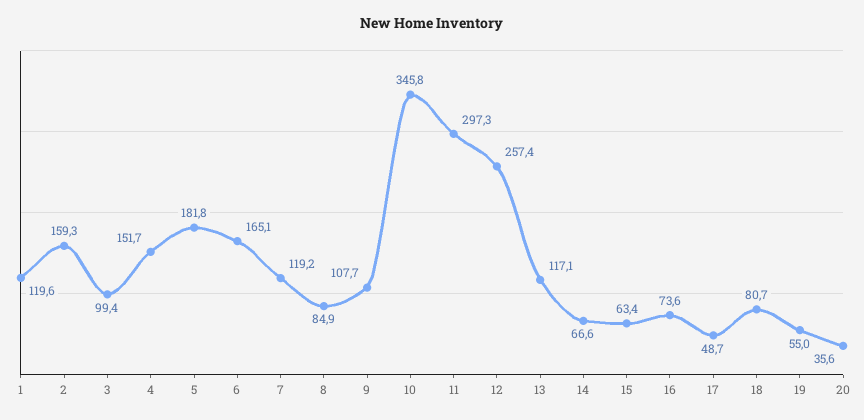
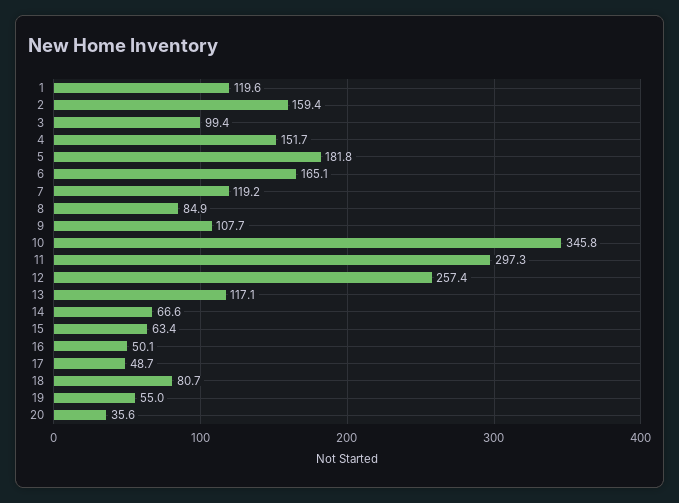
2: 159.3 -> 159.4
16: 73.6 -> 50.1

